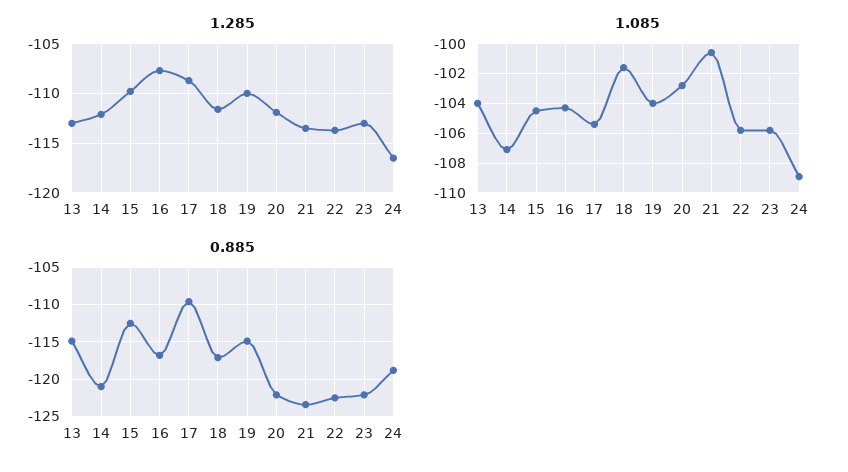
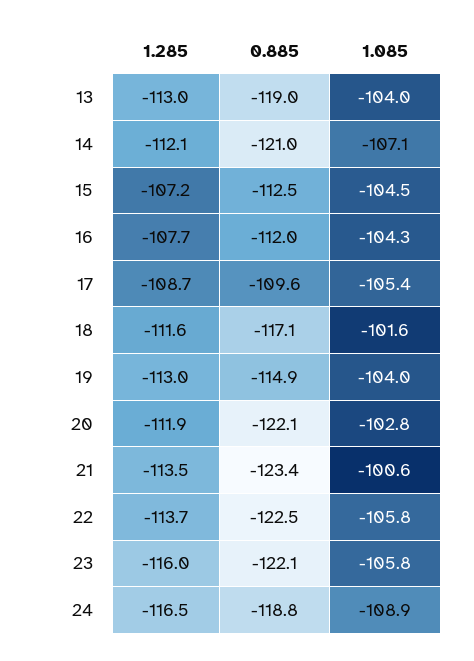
1.285, 15: -110 -> -107.2
1.285, 19: -110 -> -113
1.285, 23: -113 -> -116
0.885, 13: -115 -> -119
0.885, 16: -117 -> -112

